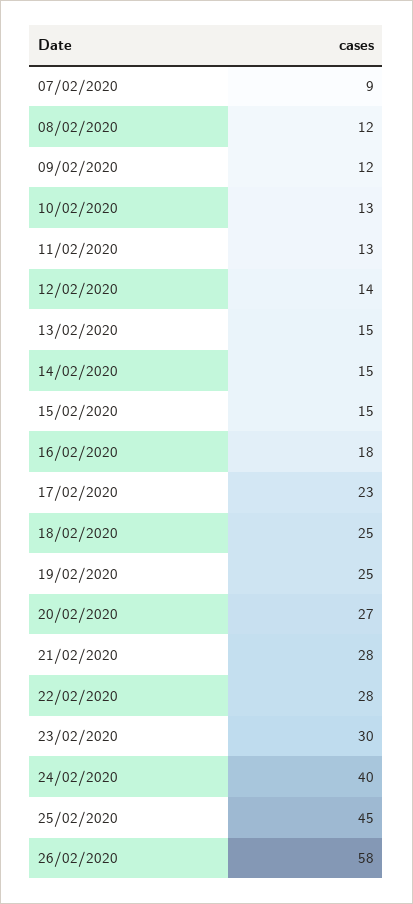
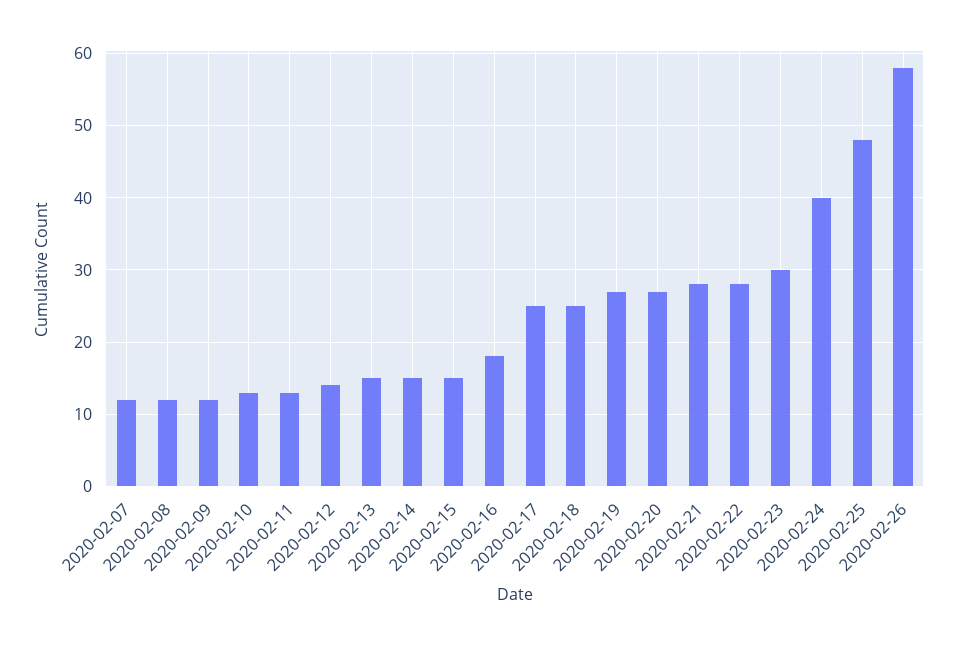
07/02/2020: 9 -> 12
17/02/2020: 23 -> 25
19/02/2020: 25 -> 27
25/02/2020: 45 -> 48

